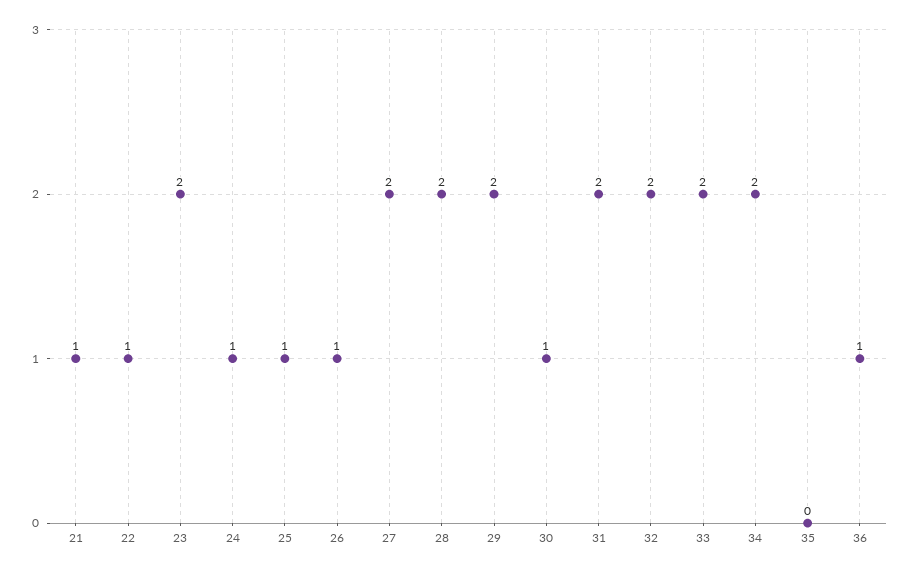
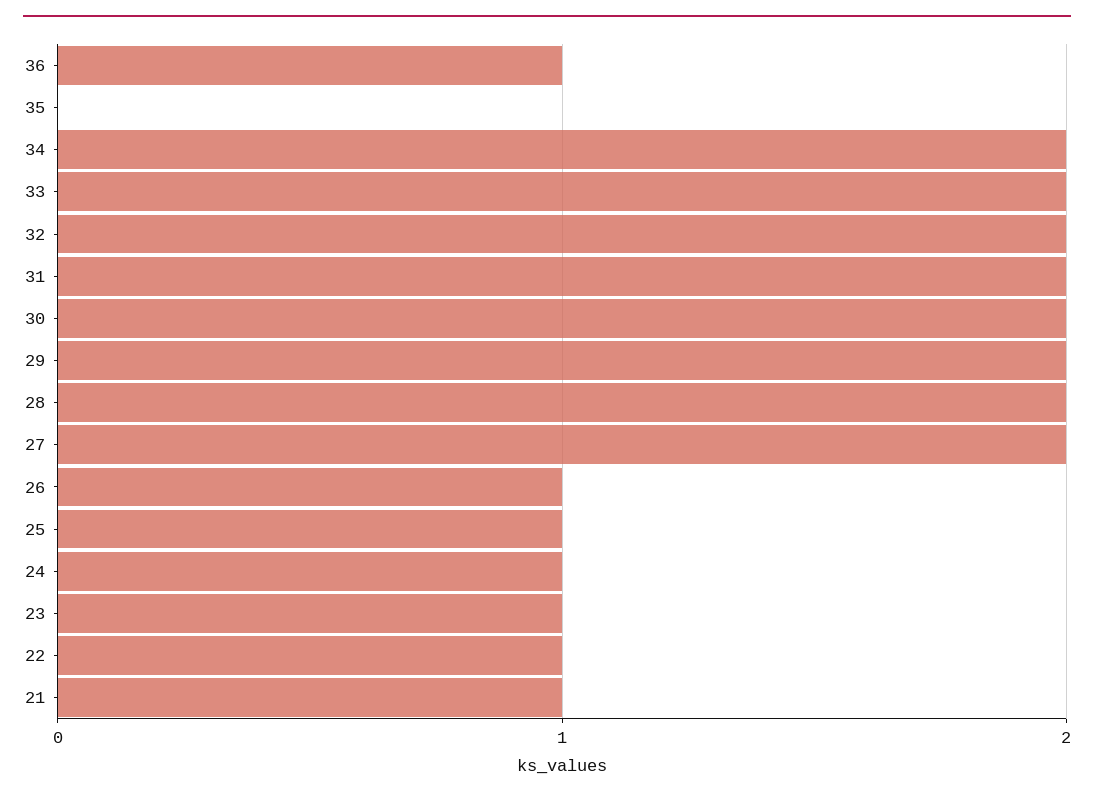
23: 2 -> 1
30: 1 -> 2

